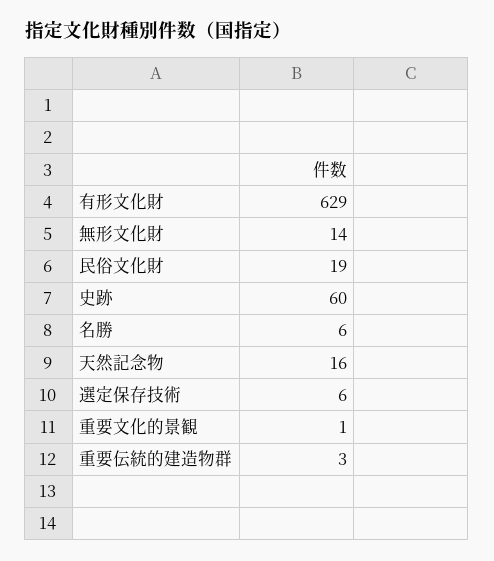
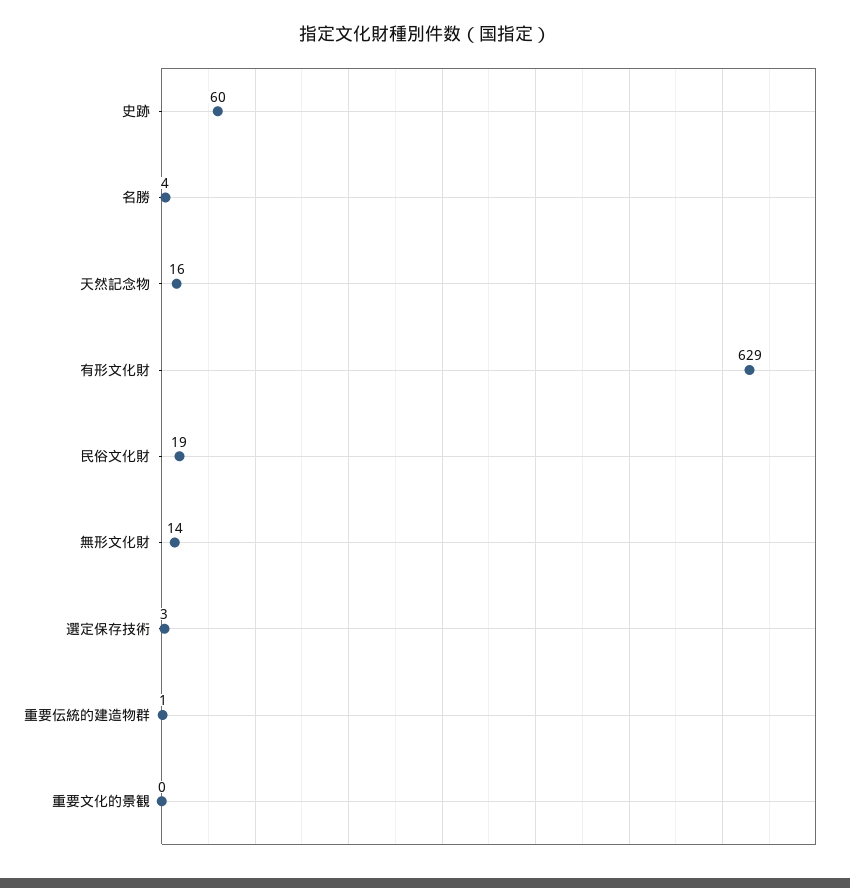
名勝: 6 -> 4
選定保存技術: 6 -> 3
重要文化的景観: 1 -> 0
重要伝統的建造物群: 3 -> 1

